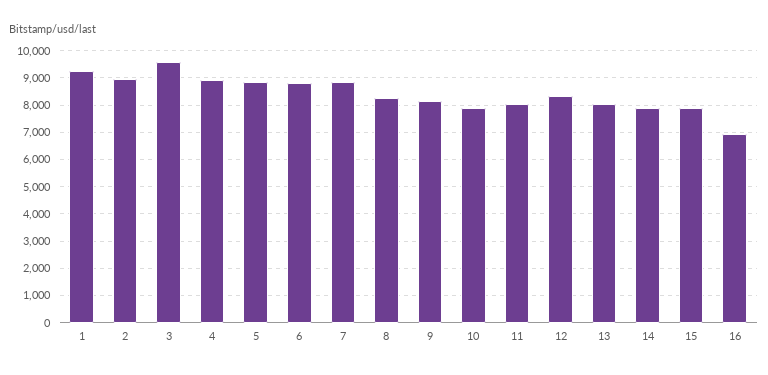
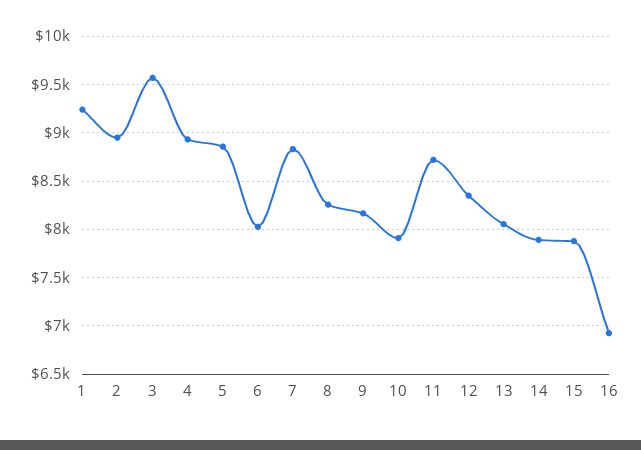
6: 8750 -> 8000
11: 8000 -> 8700

